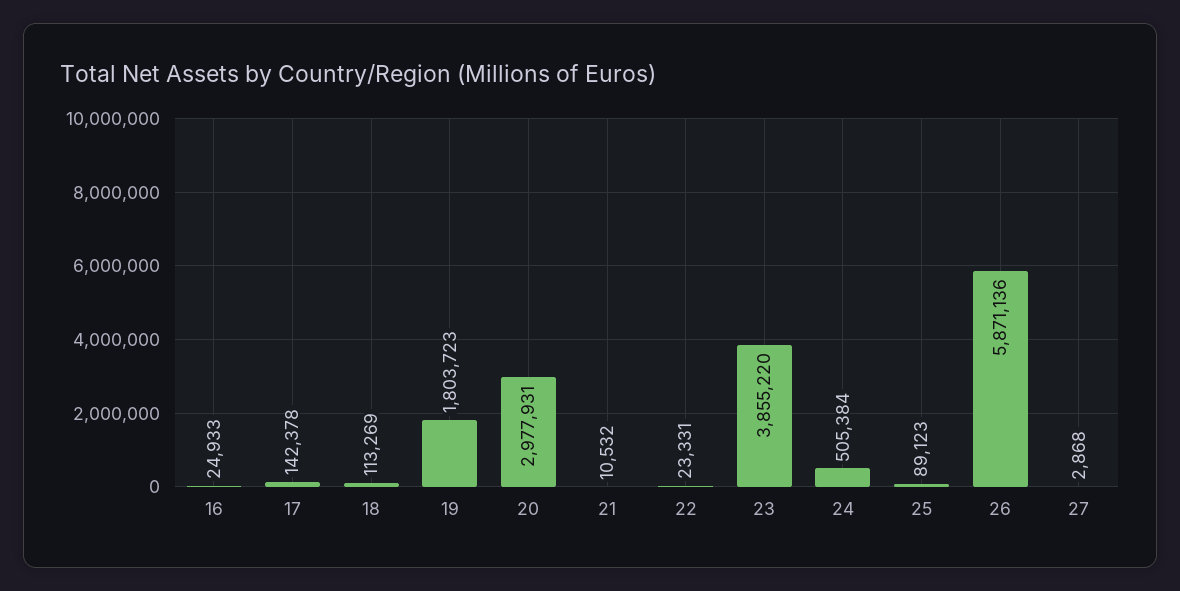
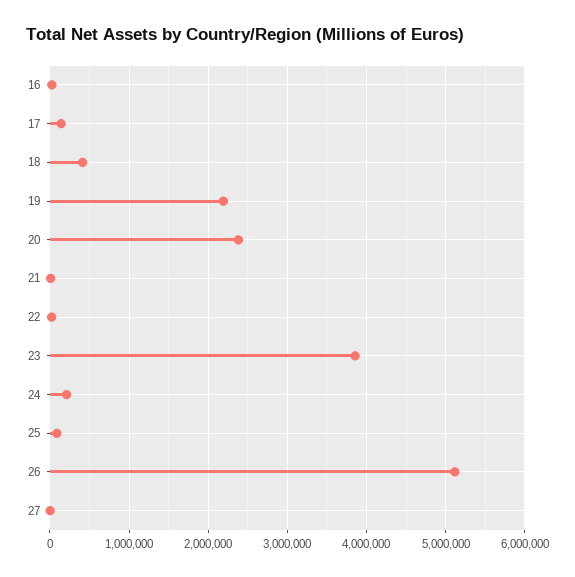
18: 113269 -> 400000
19: 1803723 -> 2200000
20: 2977931 -> 2400000
24: 505384 -> 200000
26: 5871136 -> 5100000

